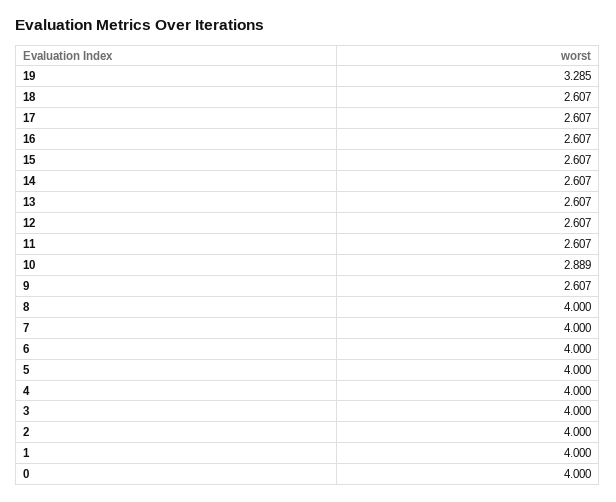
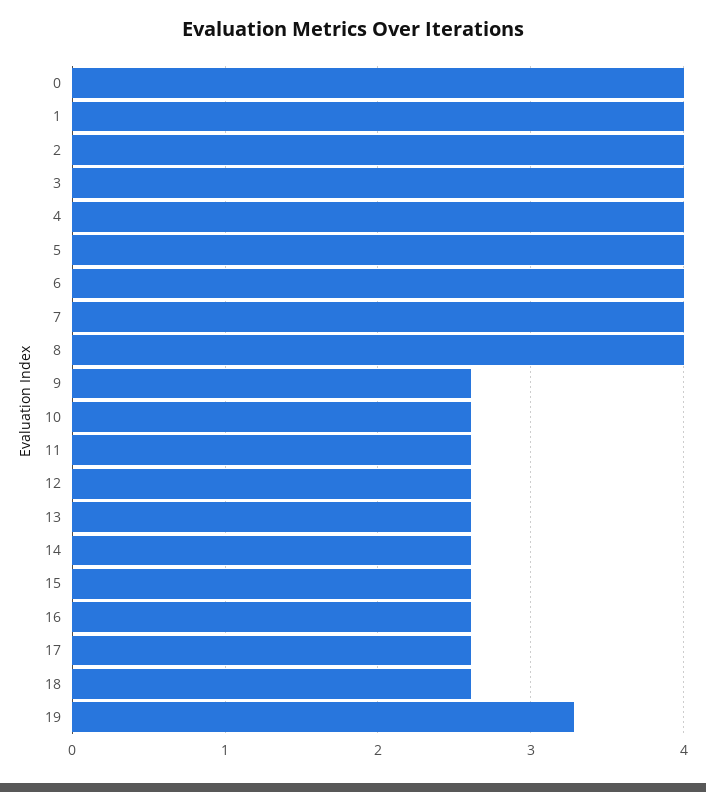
10: 2.889 -> 2.6

